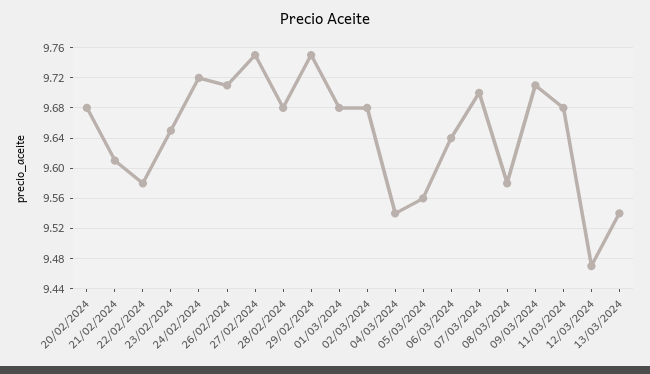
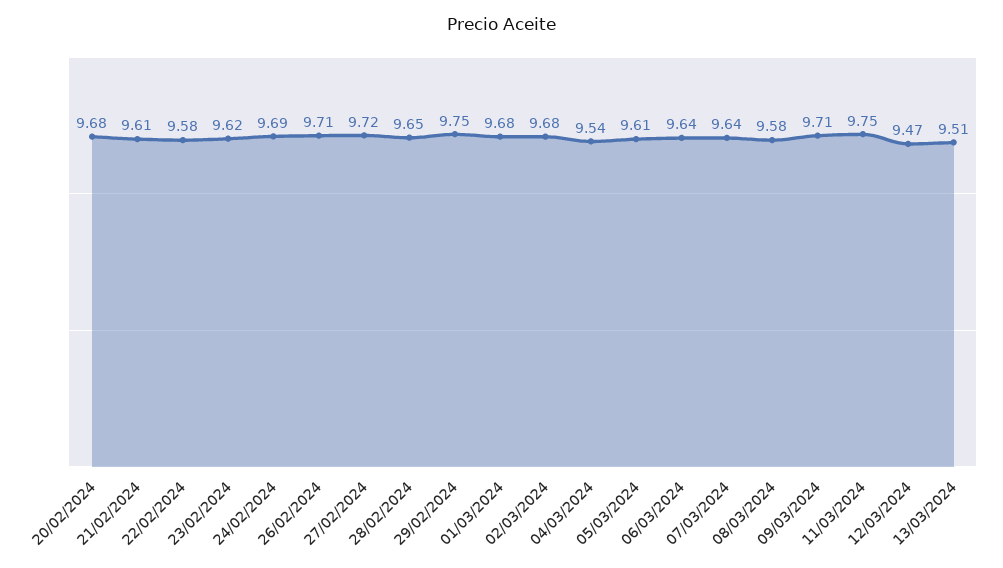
23/02/2024: 9.65 -> 9.62
24/02/2024: 9.72 -> 9.69
27/02/2024: 9.75 -> 9.72
28/02/2024: 9.68 -> 9.65
05/03/2024: 9.56 -> 9.61
07/03/2024: 9.7 -> 9.64
11/03/2024: 9.68 -> 9.75
13/03/2024: 9.54 -> 9.51

